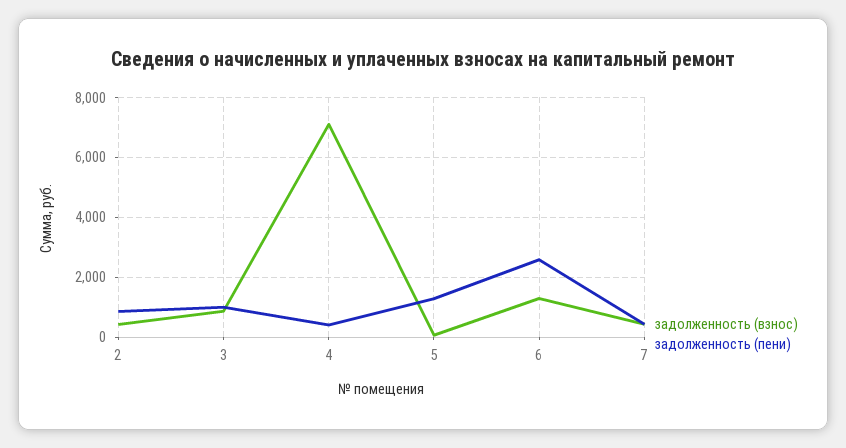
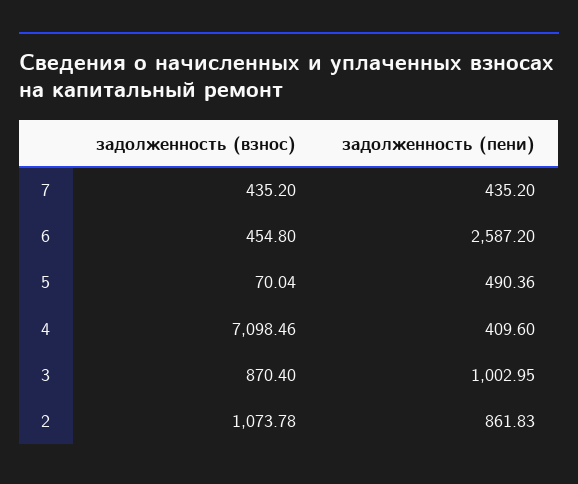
задолженность (взнос), 2: 500 -> 1073.78
задолженность (пени), 5: 1250 -> 490.36
задолженность (взнос), 6: 1250 -> 454.8

